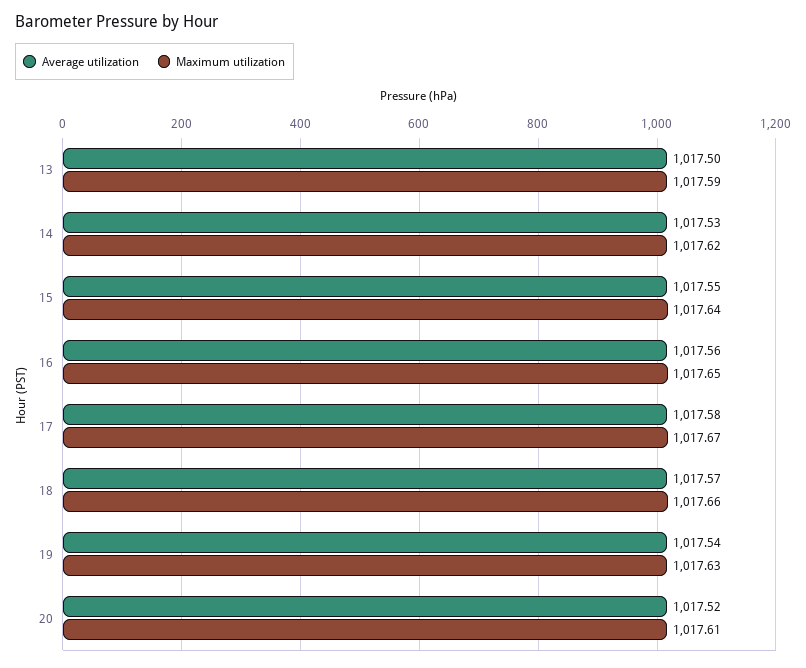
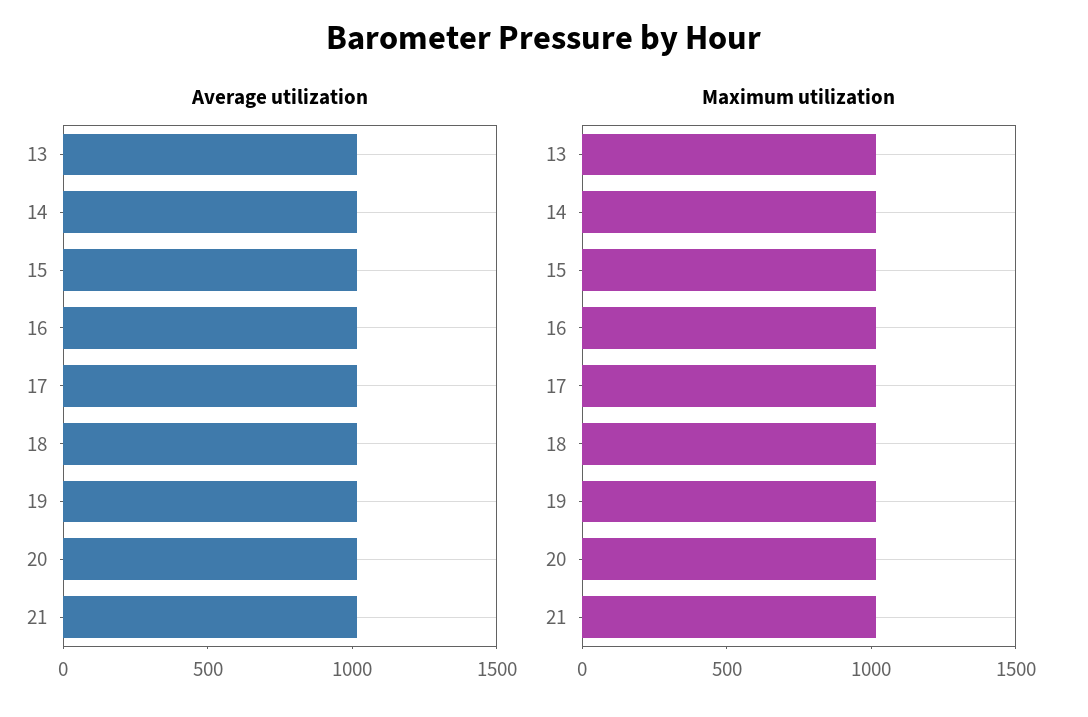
Average utilization, 21: none -> 1000
Maximum utilization, 21: none -> 1000

